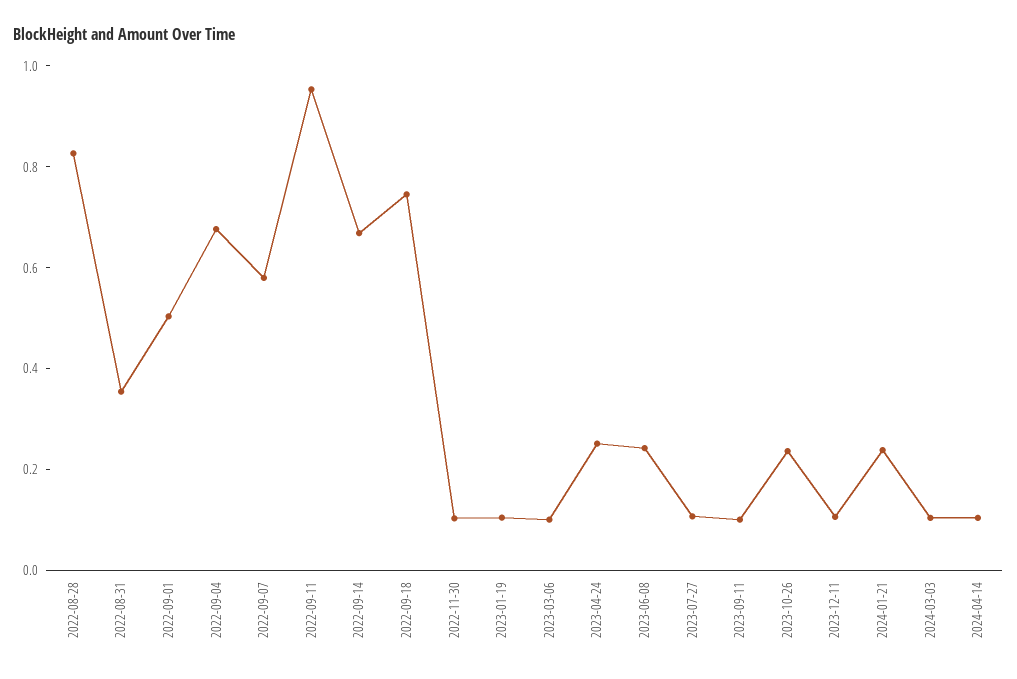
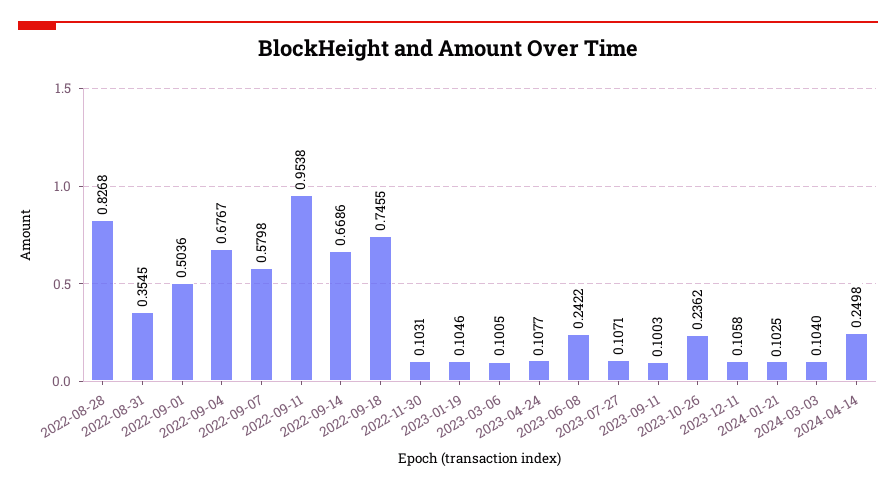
2023-04-24: 0.25 -> 0.1077
2024-01-21: 0.25 -> 0.1025
2024-04-14: 0.1 -> 0.2498

